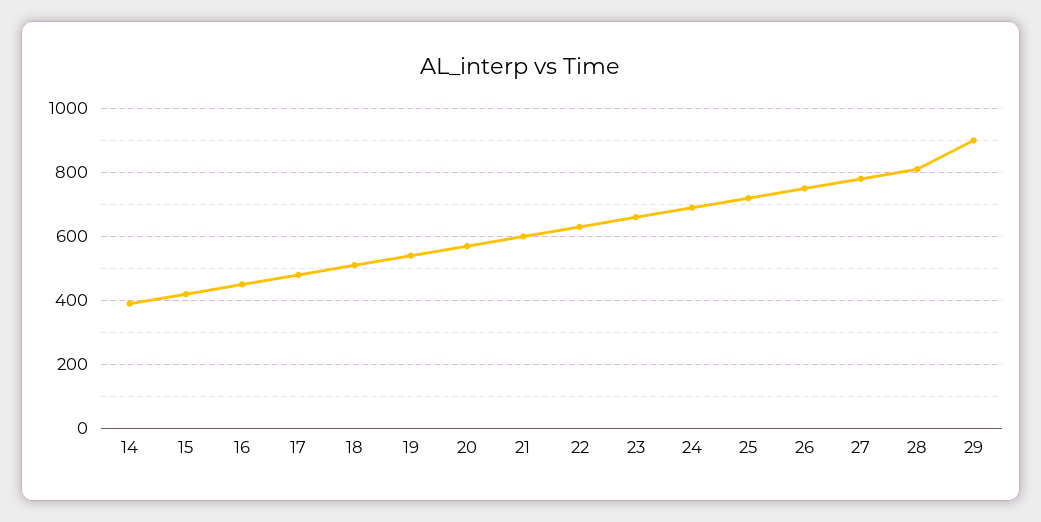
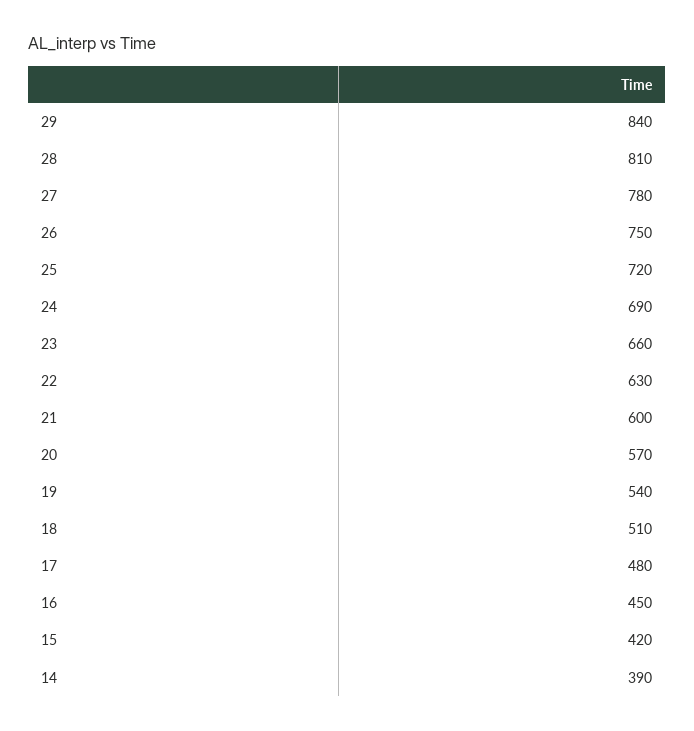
29: 900 -> 840

